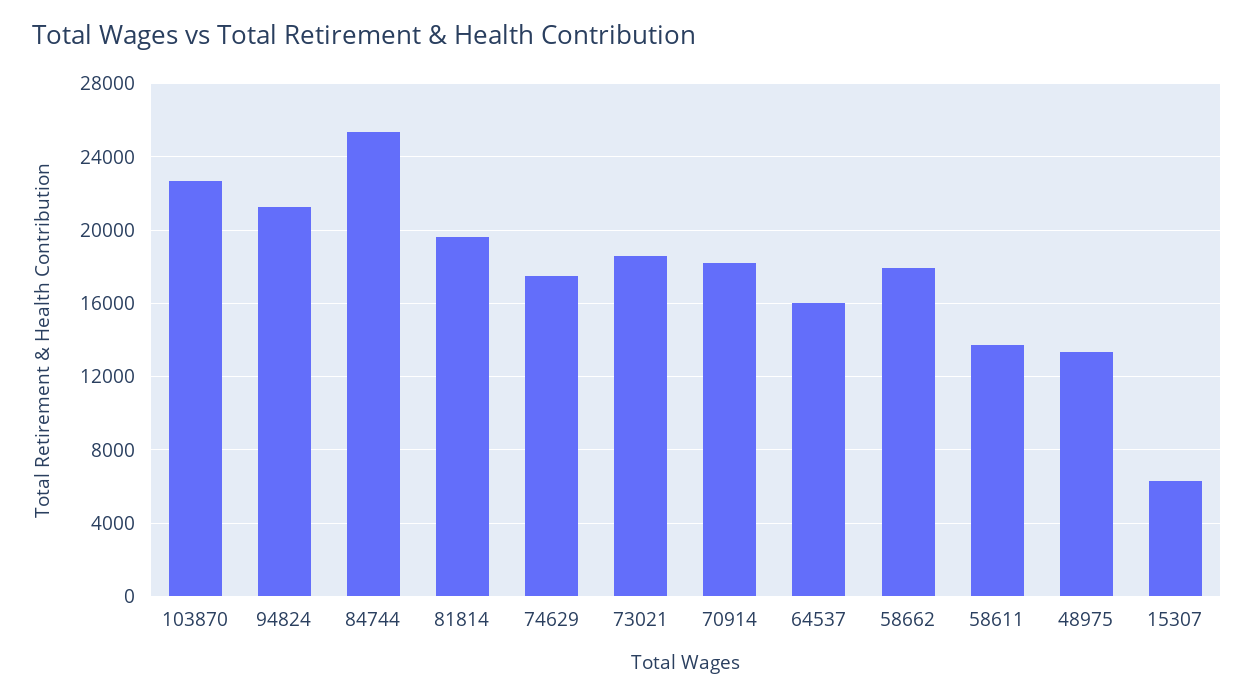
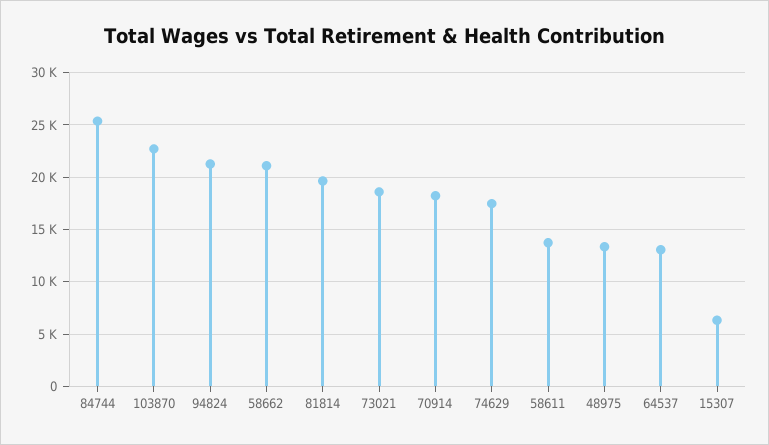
64537: 16000 -> 13000
58662: 18000 -> 21000

